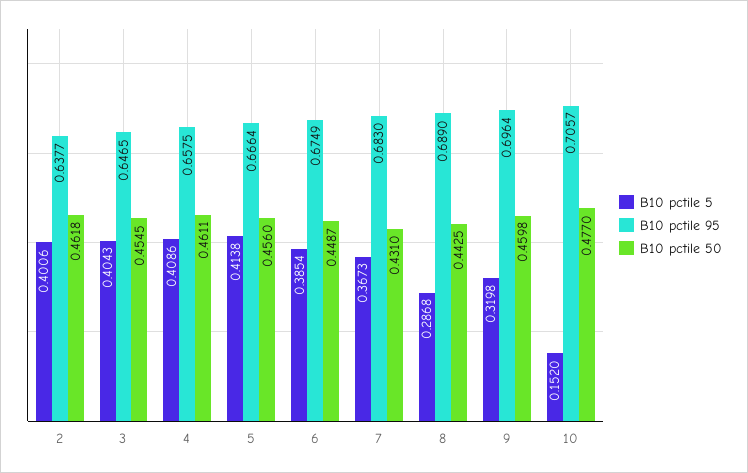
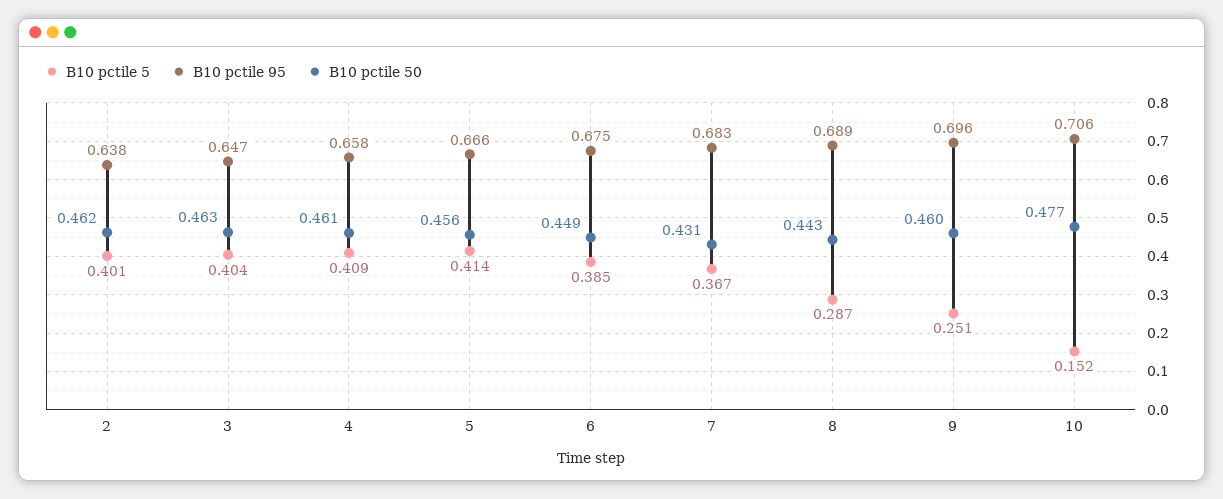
B10 pctile 50, 3: 0.4545 -> 0.463
B10 pctile 5, 9: 0.3198 -> 0.251

